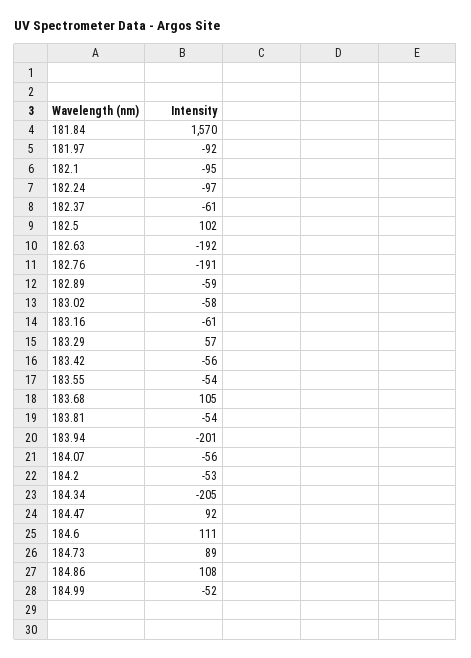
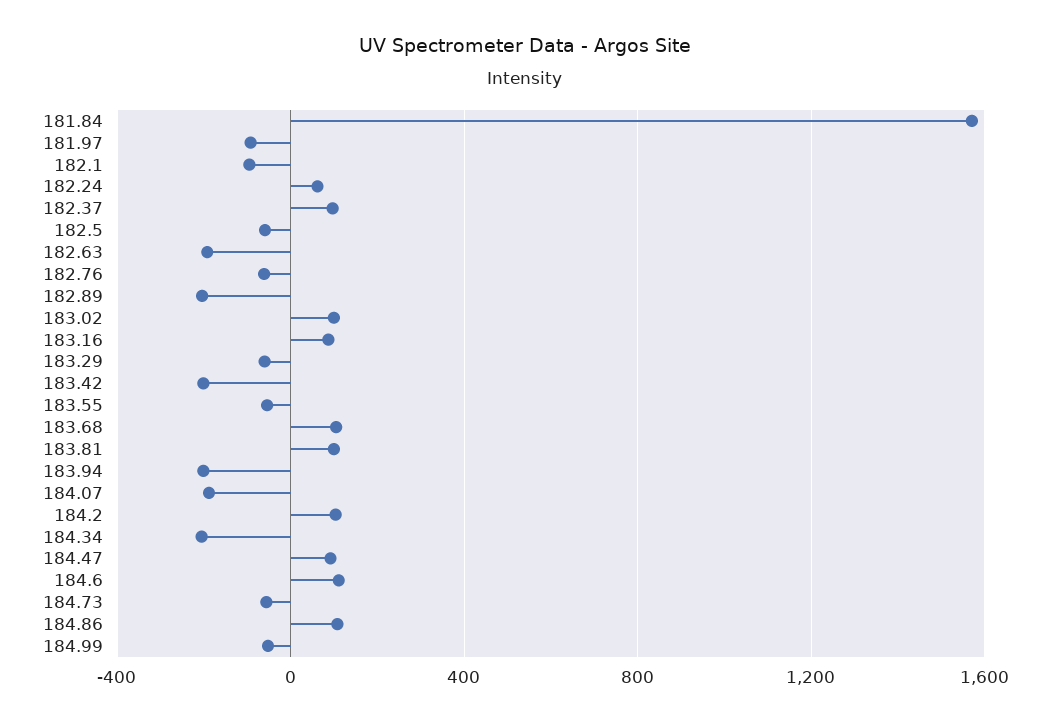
182.24: -97 -> 50
182.37: -61 -> 100
182.5: 102 -> -50
182.76: -191 -> -50
182.89: -59 -> -200
183.02: -58 -> 100
183.16: -61 -> 100
183.29: 57 -> -50
183.42: -56 -> -200
183.81: -54 -> 100
184.07: -56 -> -200
184.2: -53 -> 100
184.73: 89 -> -50

